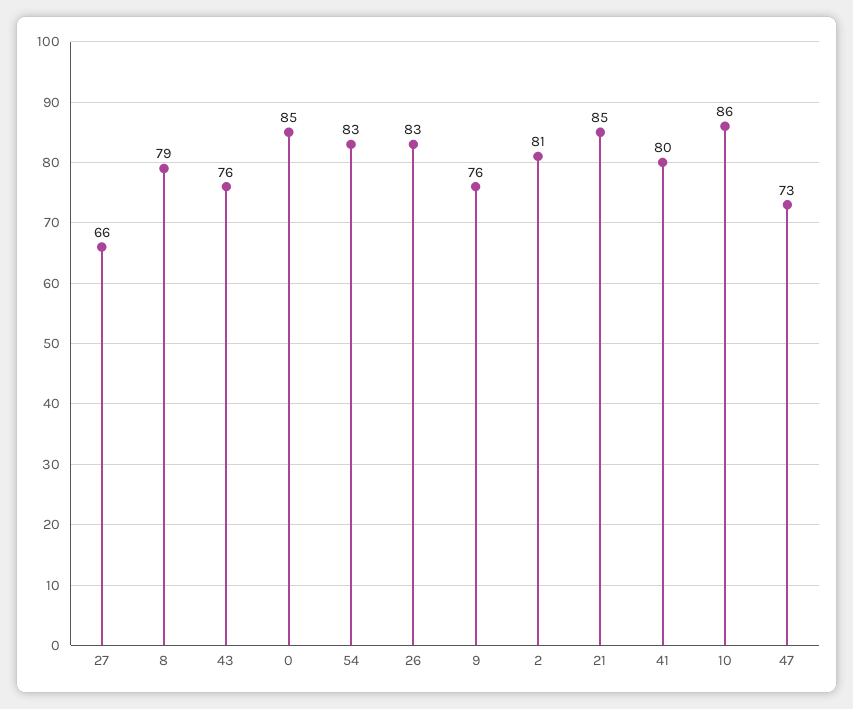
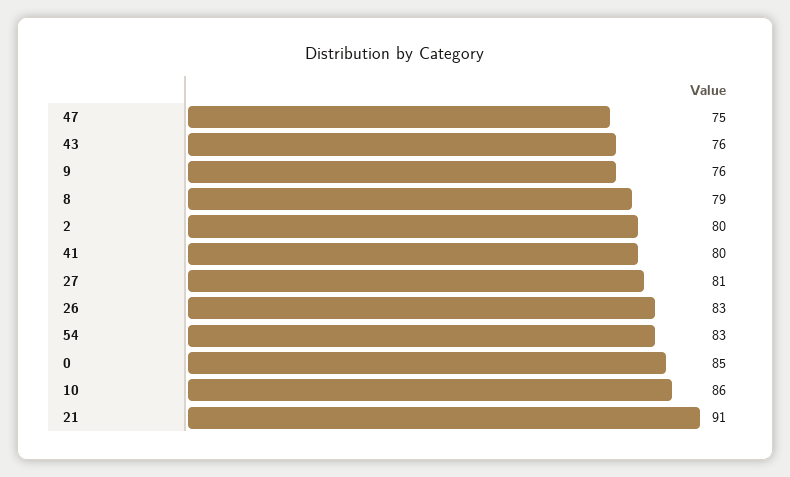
27: 66 -> 81
2: 81 -> 80
21: 85 -> 91
47: 73 -> 75

